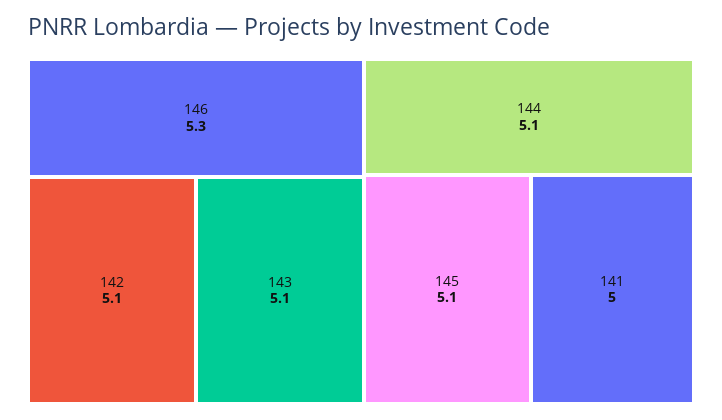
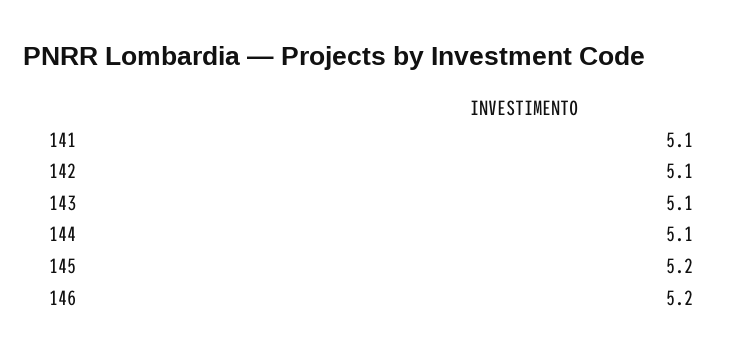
146: 5.3 -> 5.2
145: 5.1 -> 5.2
141: 5 -> 5.1

